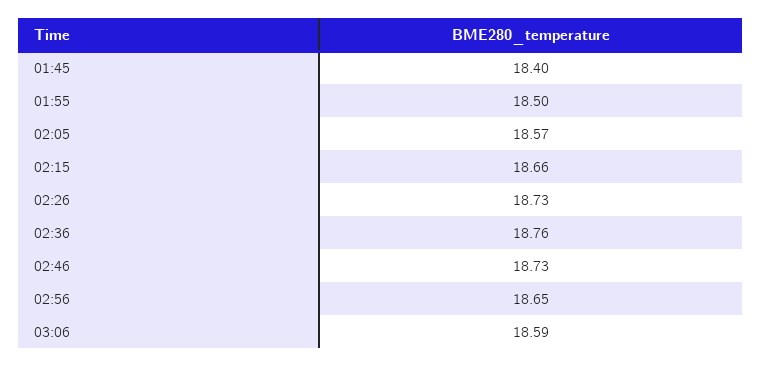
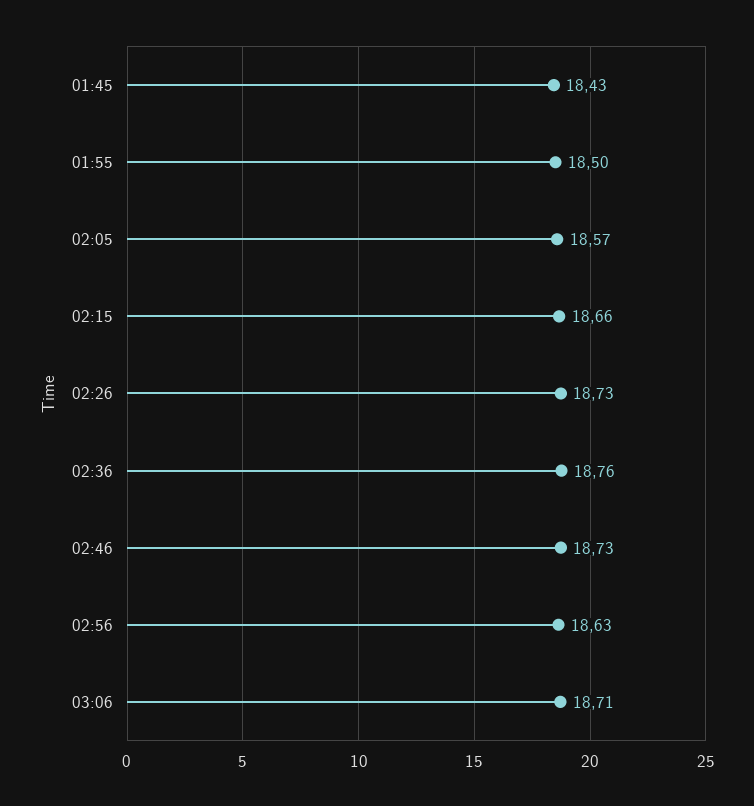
01:45: 18.4 -> 18.43
02:56: 18.65 -> 18.63
03:06: 18.59 -> 18.71

